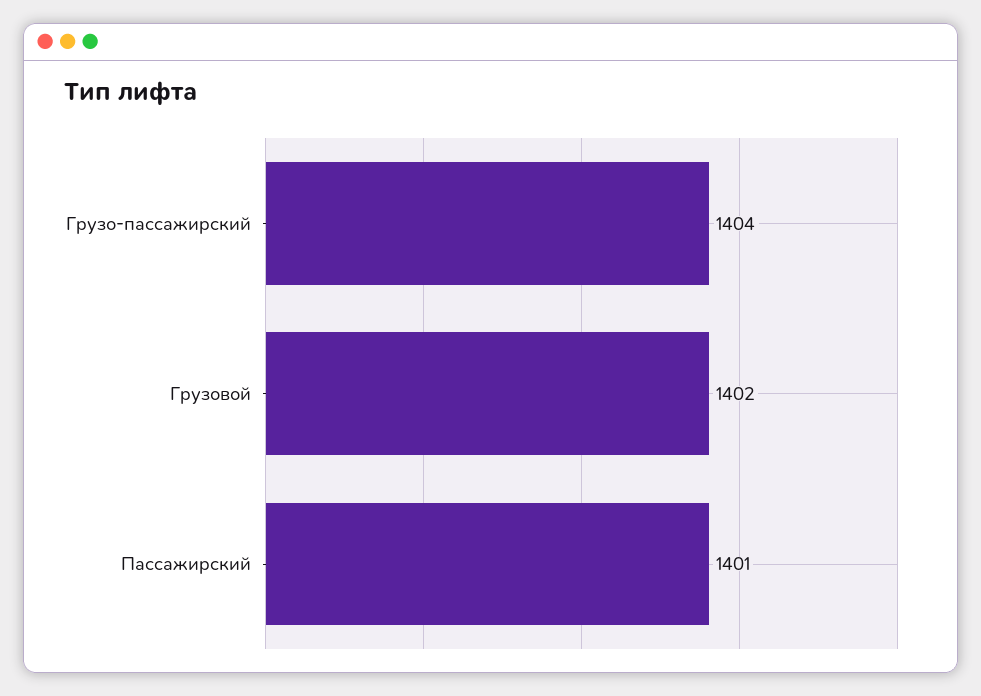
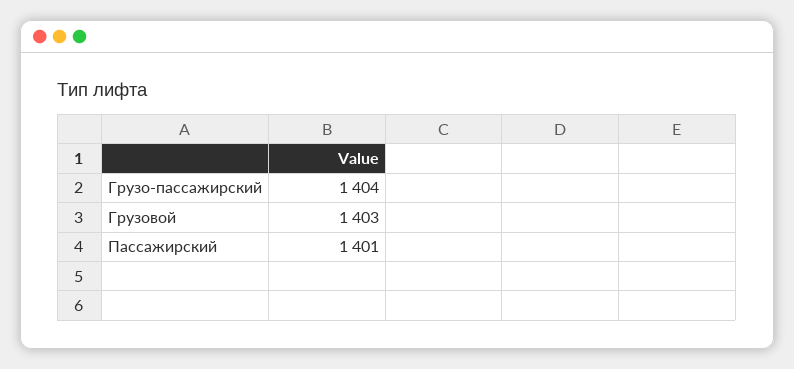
Грузовой: 1402 -> 1403

